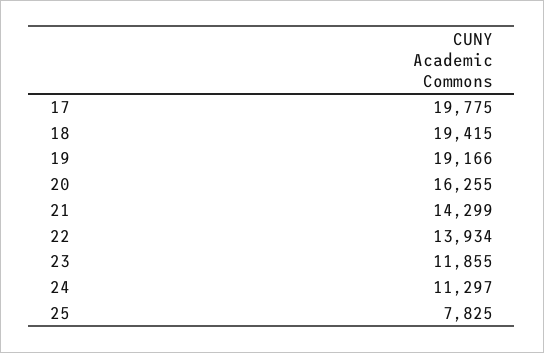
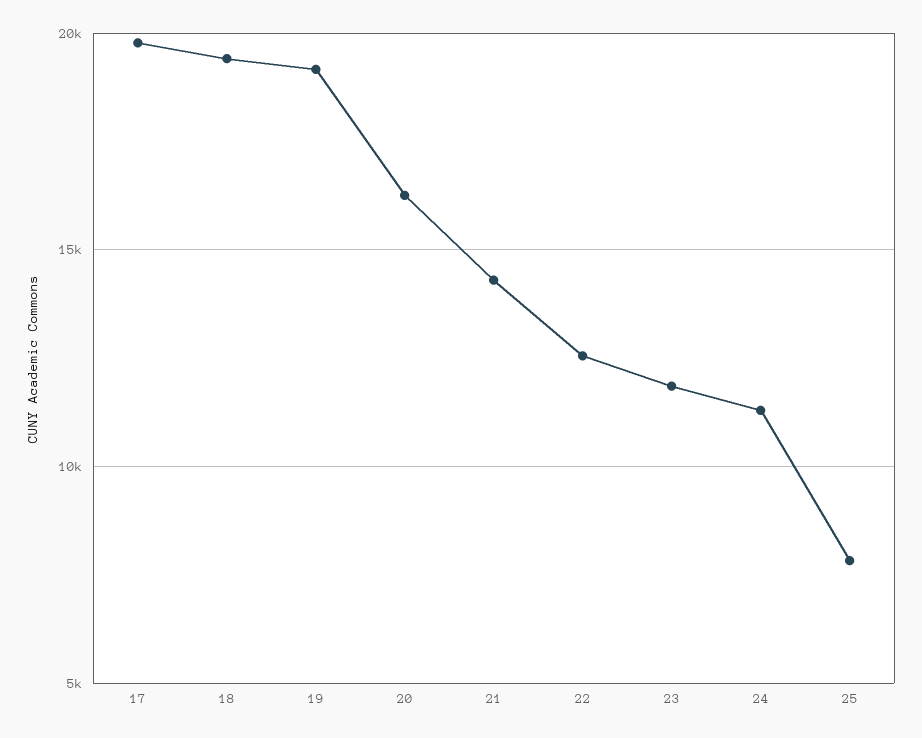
22: 13934 -> 12500

